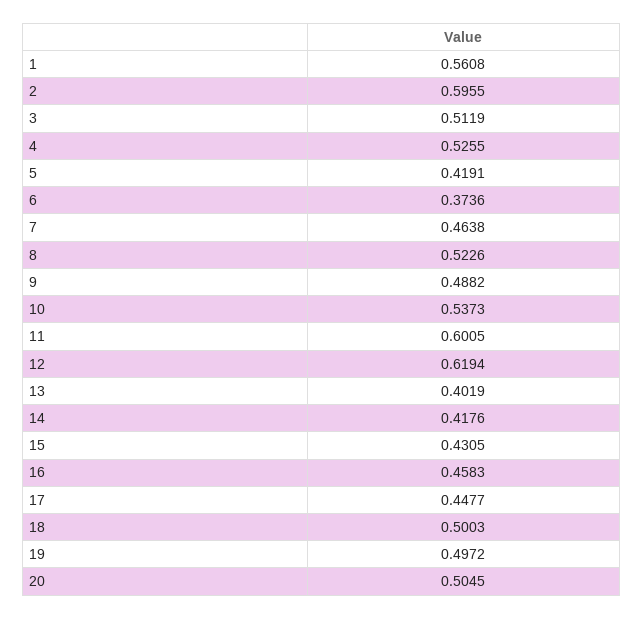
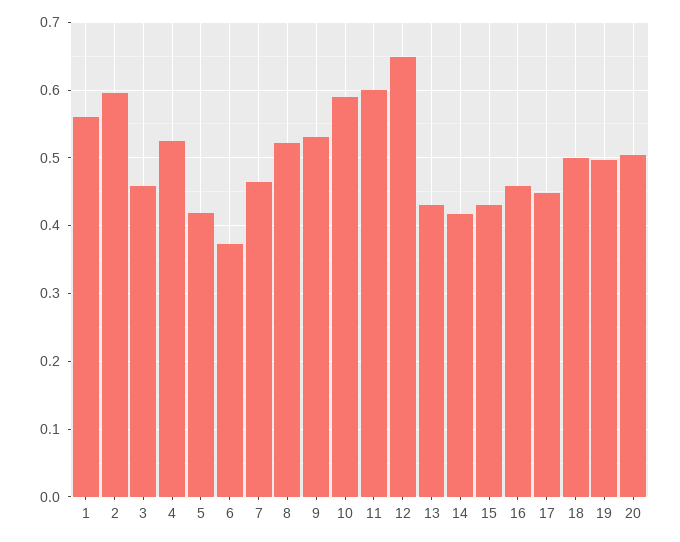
3: 0.5119 -> 0.46
9: 0.4882 -> 0.53
10: 0.5373 -> 0.59
12: 0.6194 -> 0.65
13: 0.4019 -> 0.43

